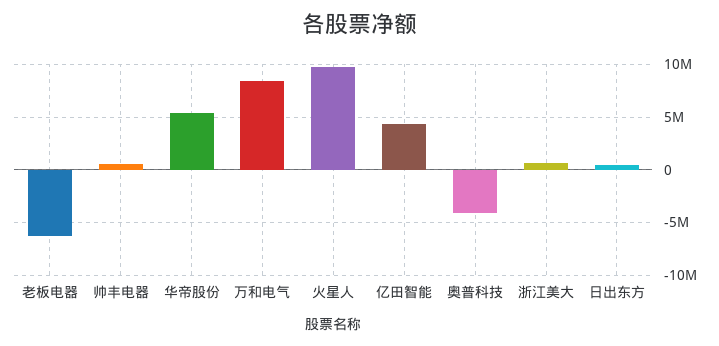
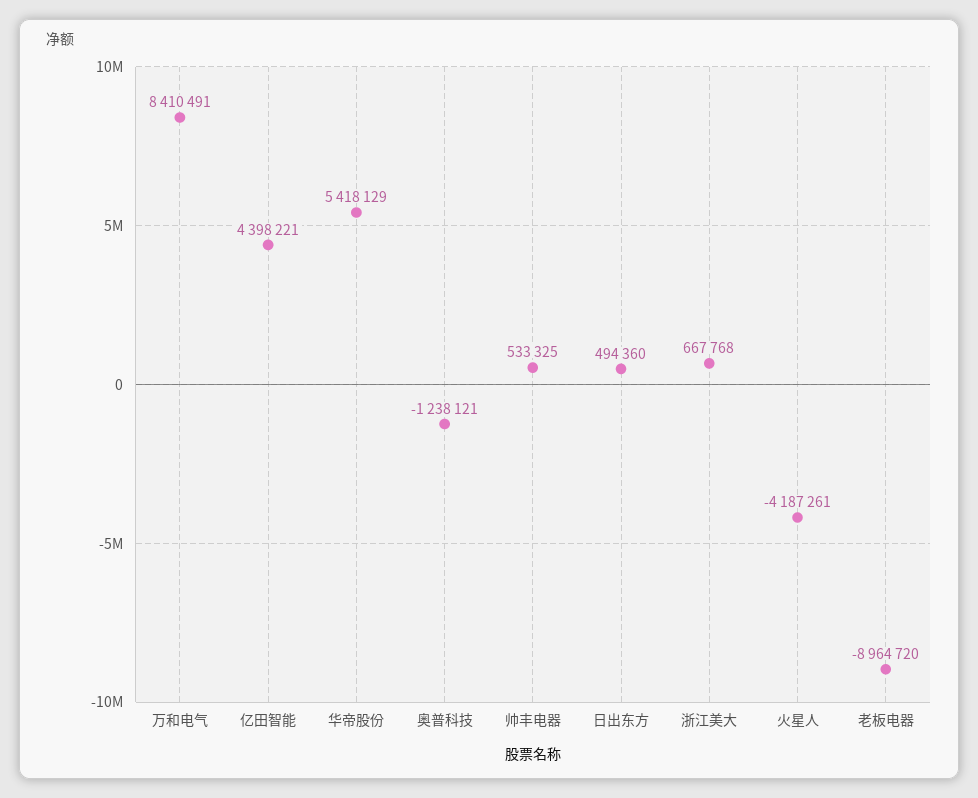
老板电器: -6000000 -> -8964720
火星人: 10000000 -> -4187261
奥普科技: -4000000 -> -1238121

